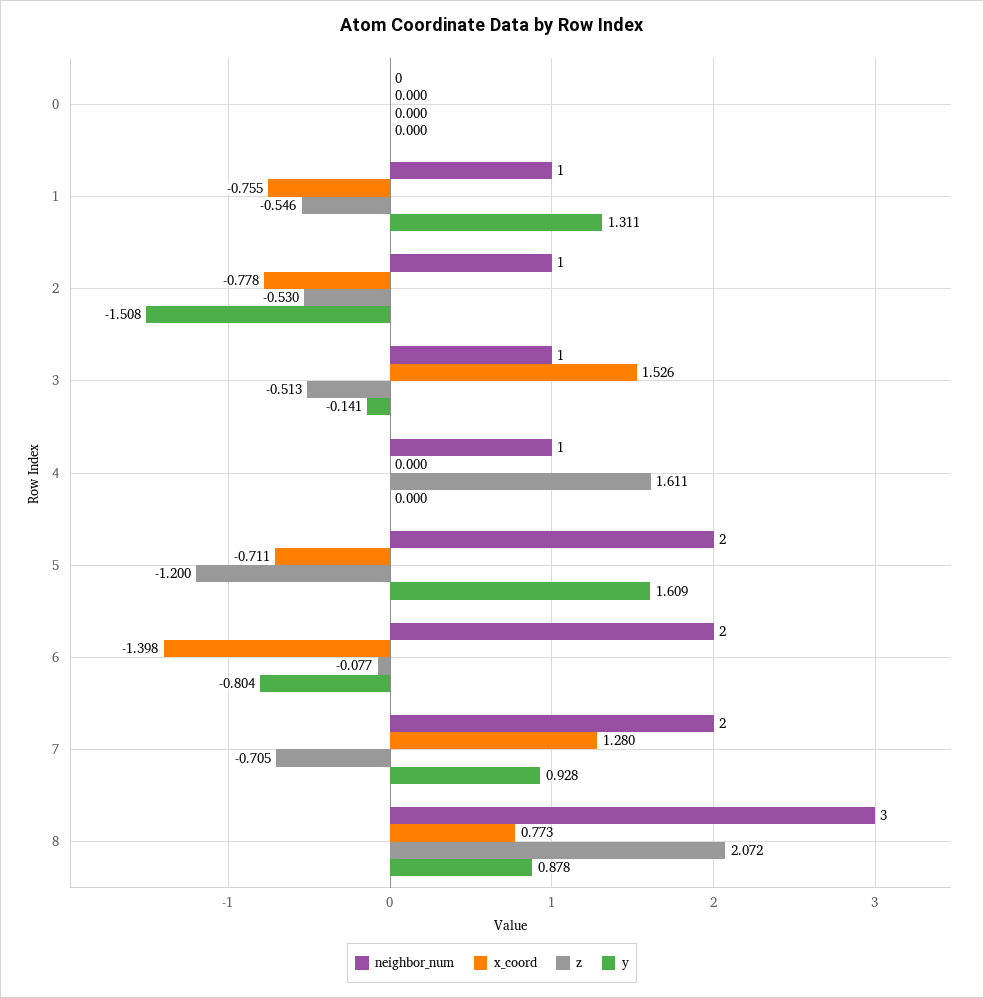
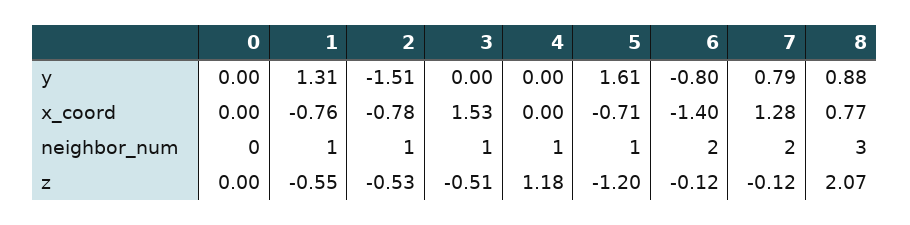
y, 3: -0.141 -> 0
z, 4: 1.611 -> 1.18
neighbor_num, 5: 2 -> 1
z, 6: -0.077 -> -0.12
z, 7: -0.705 -> -0.12
y, 7: 0.928 -> 0.79

